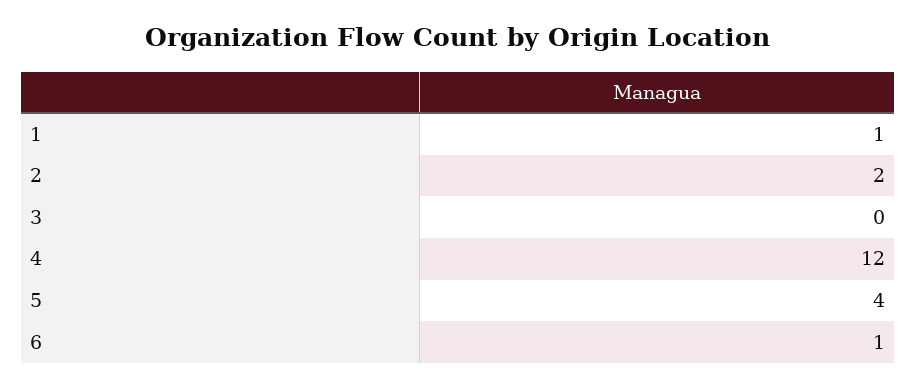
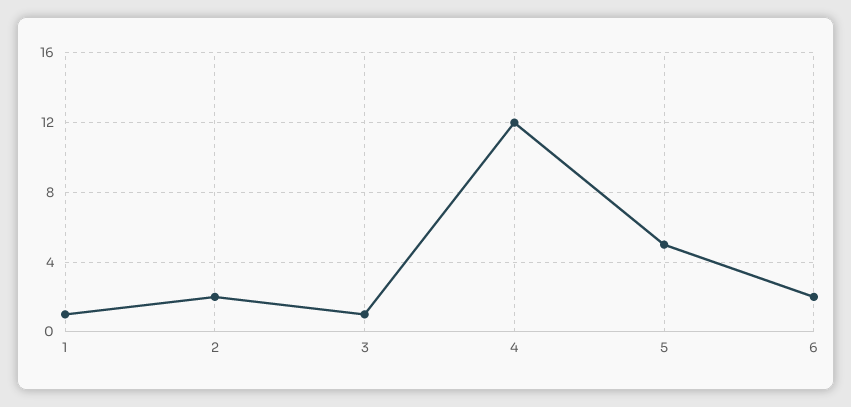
3: 0 -> 1
5: 4 -> 5
6: 1 -> 2

